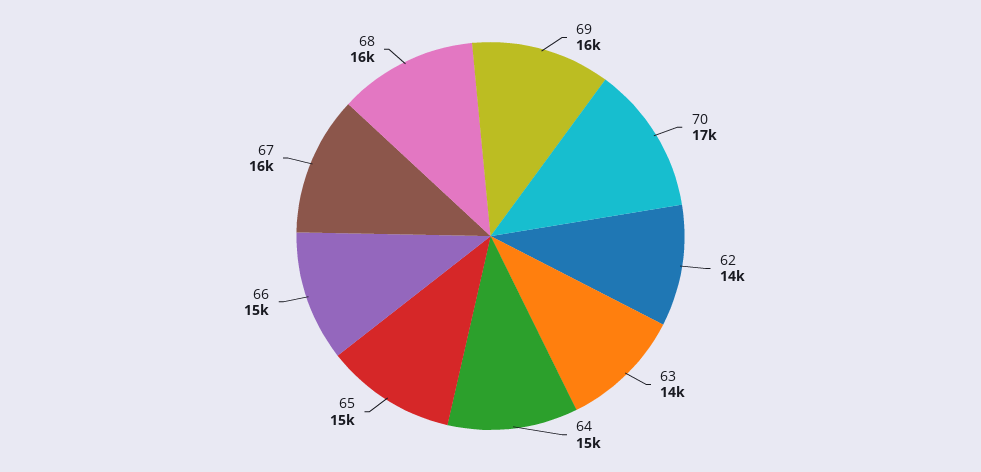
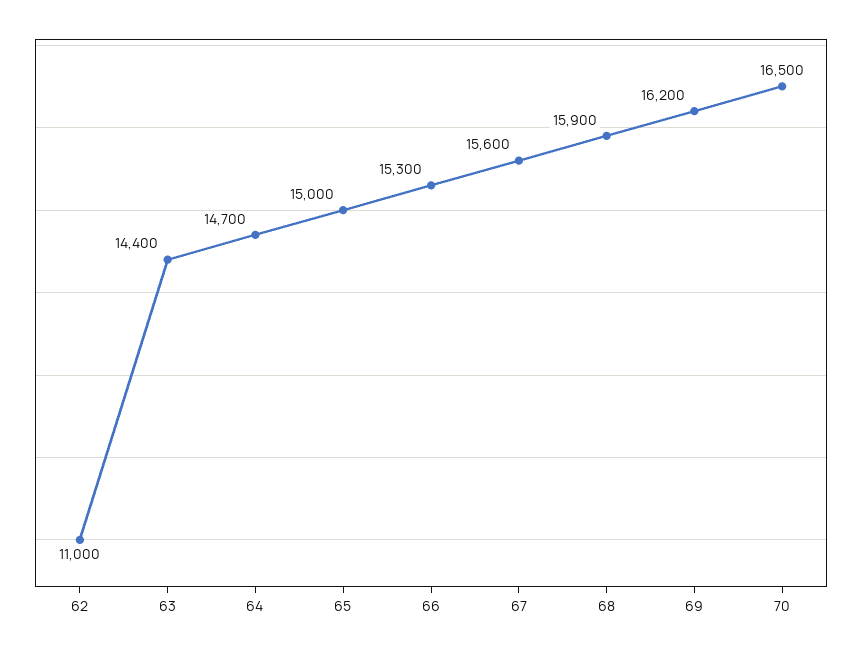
62: 14000 -> 11000

